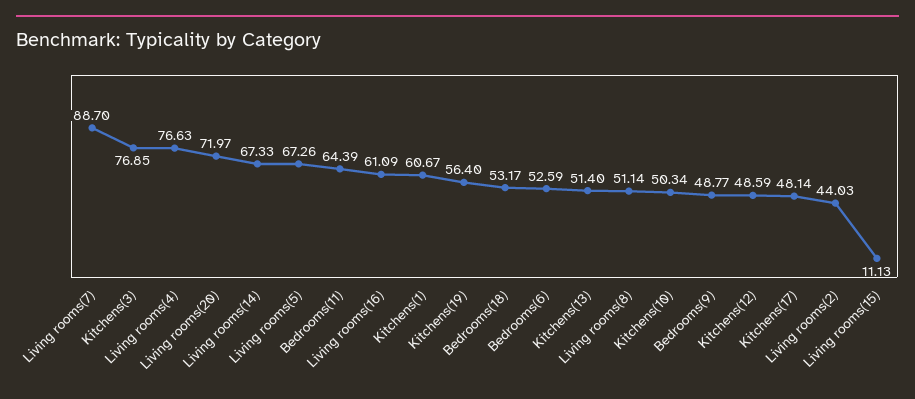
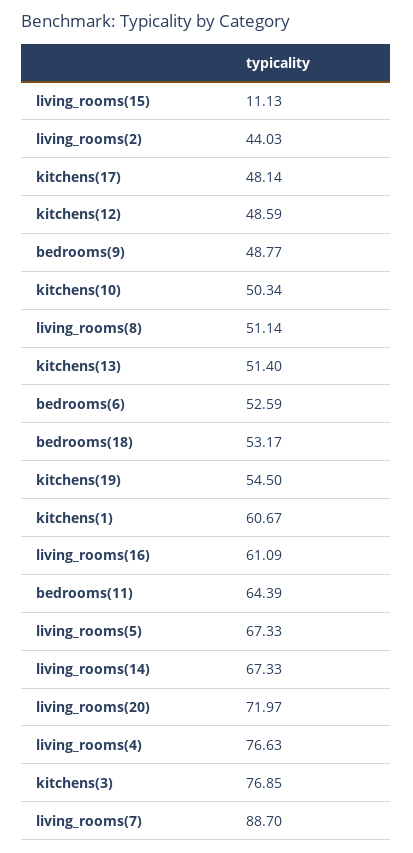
Living rooms(5): 67.26 -> 67.33
Kitchens(19): 56.4 -> 54.5

